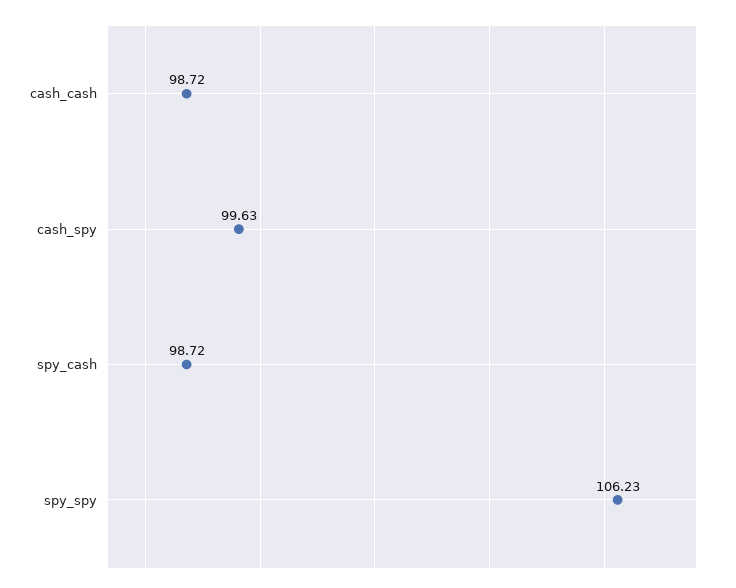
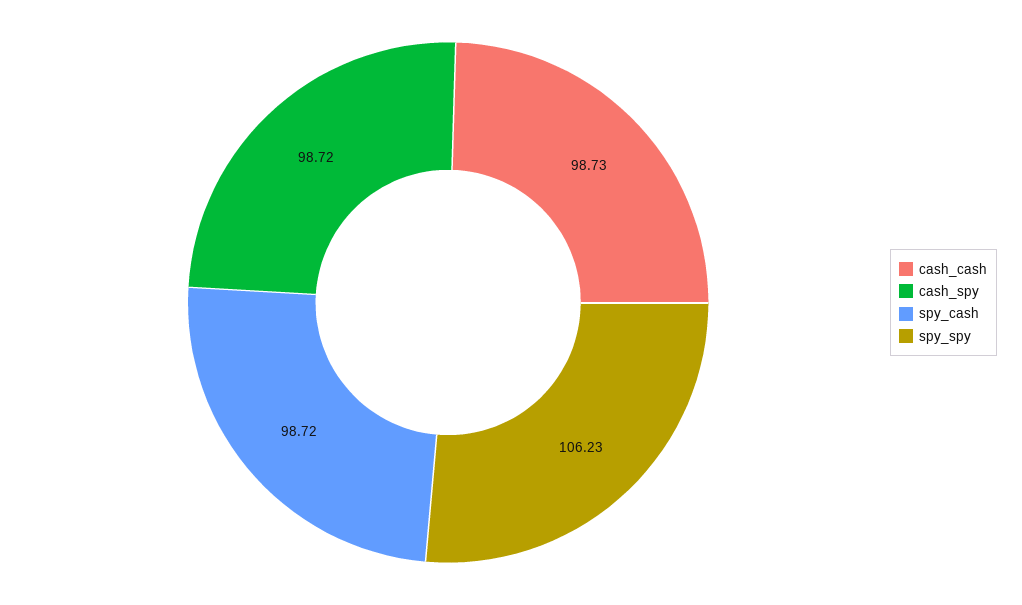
cash_cash: 98.72 -> 98.73
cash_spy: 99.63 -> 98.72

